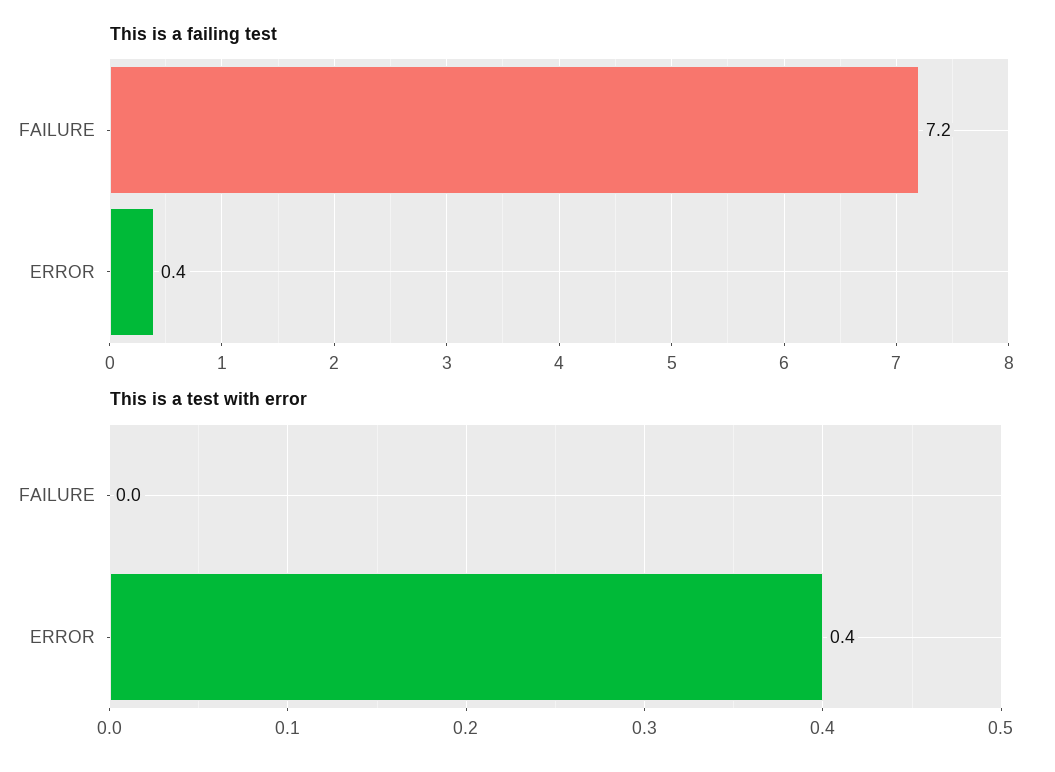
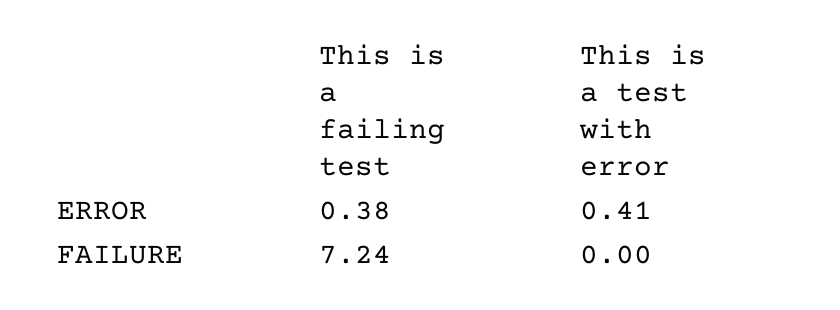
This is a test with error, ERROR: 0.4 -> 0.41

